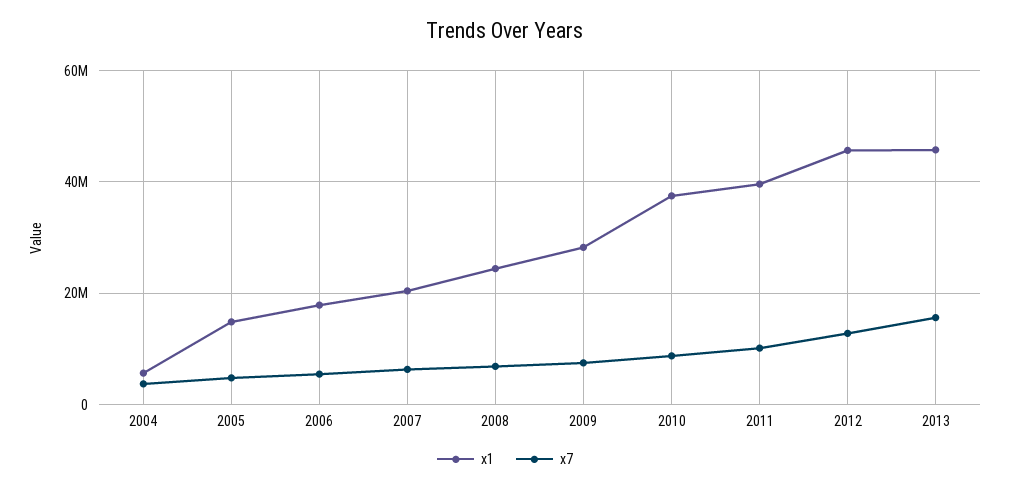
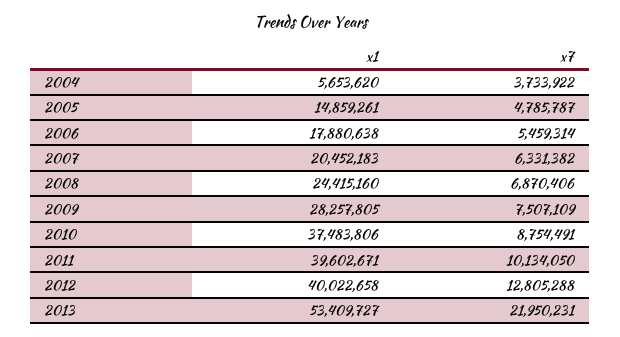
x1, 2012: 46000000 -> 40022658
x1, 2013: 46000000 -> 53409727
x7, 2013: 16000000 -> 21950231

